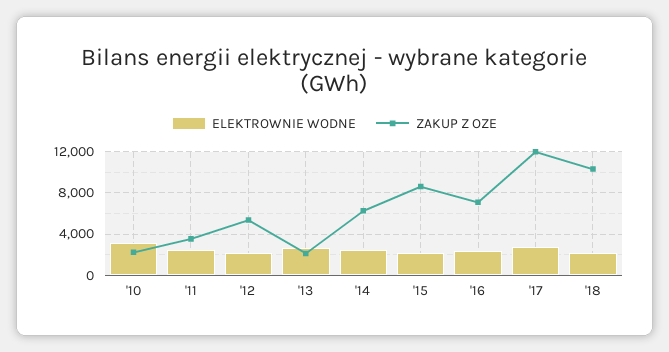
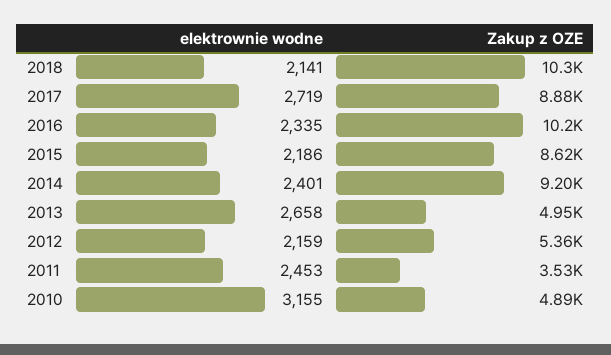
ZAKUP Z OZE, '10: 2000 -> 4890
ZAKUP Z OZE, '13: 2000 -> 4950
ZAKUP Z OZE, '14: 6000 -> 9200
ZAKUP Z OZE, '16: 7000 -> 10200
ZAKUP Z OZE, '17: 12000 -> 8880

